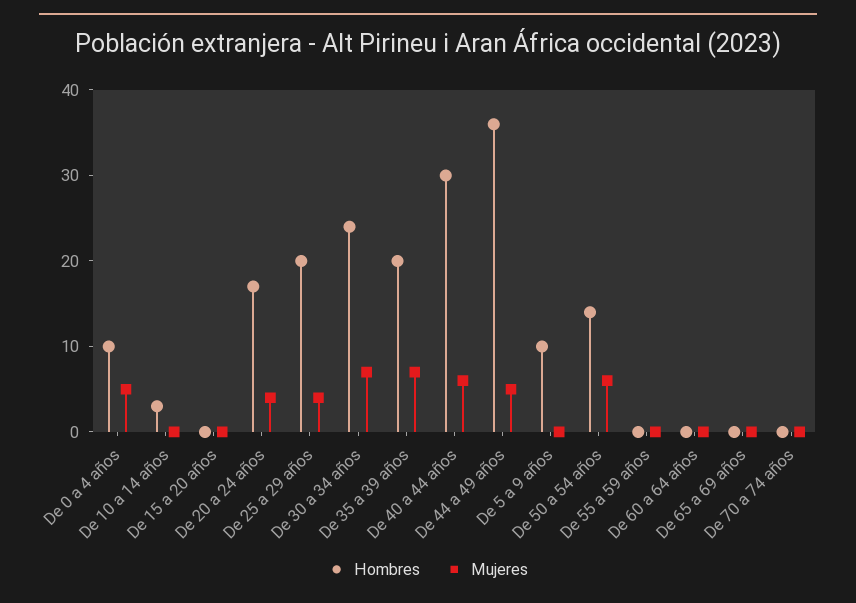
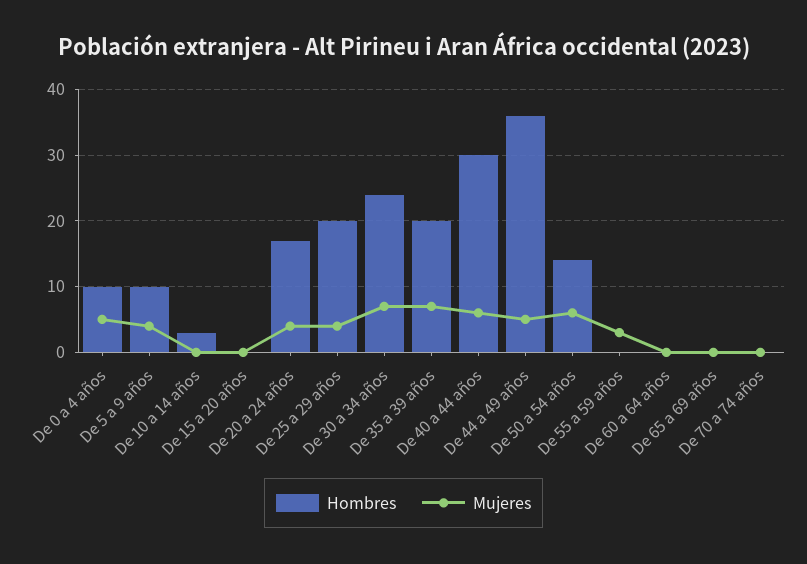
Mujeres, De 5 a 9 años: 0 -> 4
Mujeres, De 55 a 59 años: 0 -> 3

